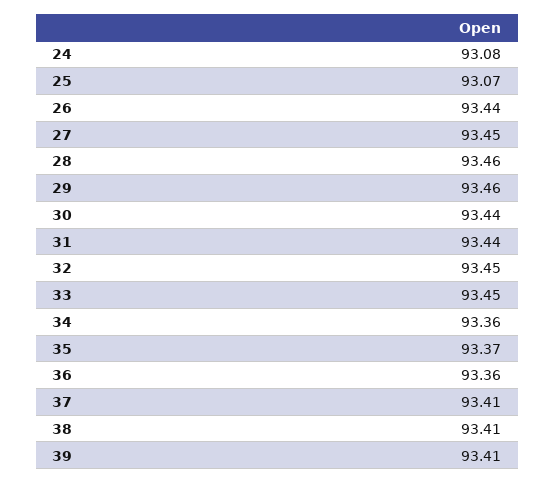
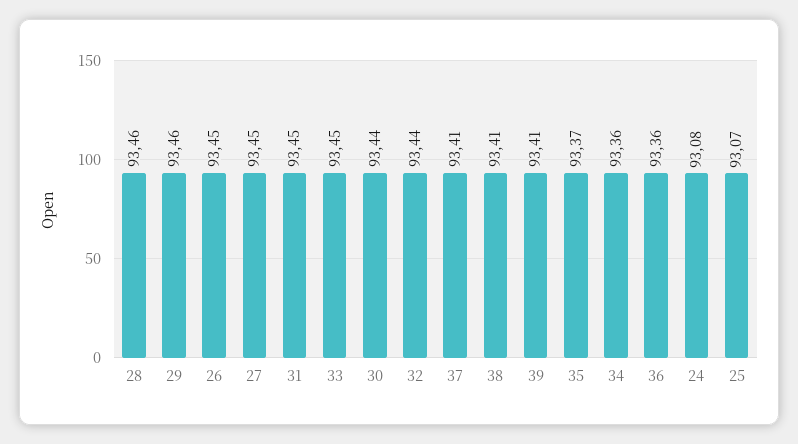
26: 93.44 -> 93.45
31: 93.44 -> 93.45
32: 93.45 -> 93.44

